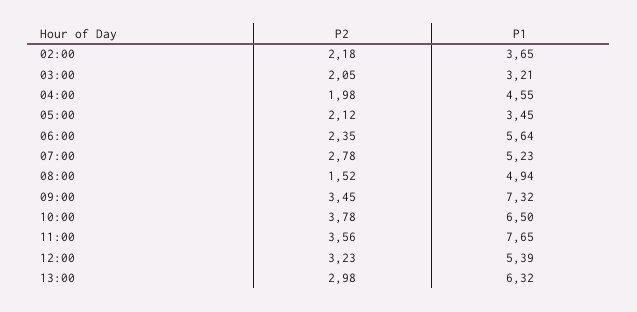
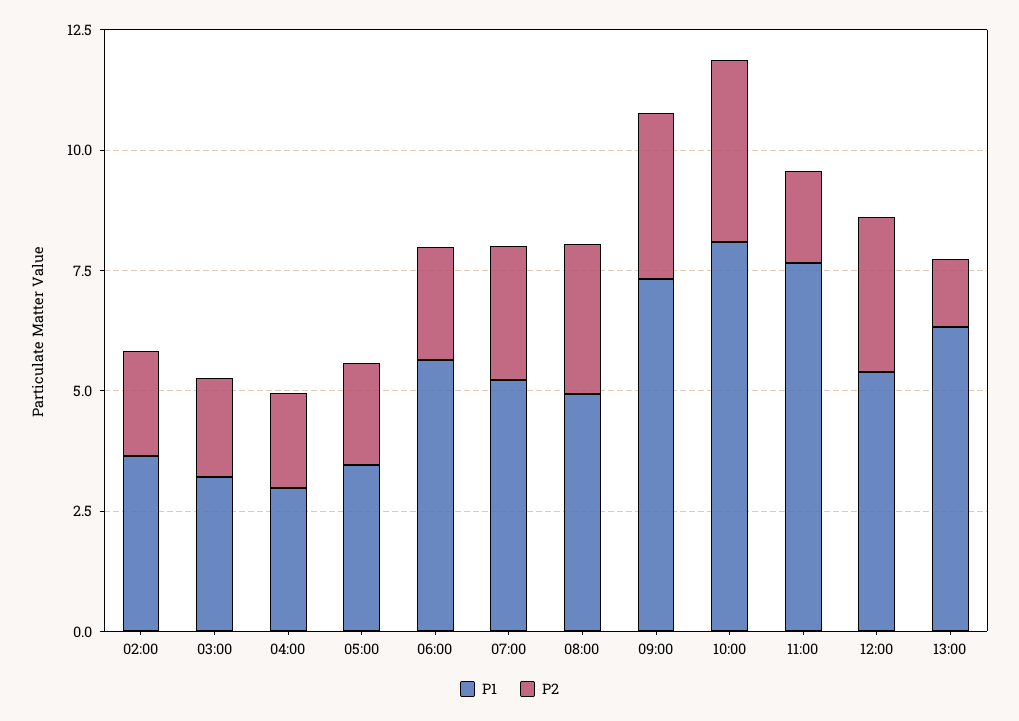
P1, 04:00: 4.55 -> 3
P2, 08:00: 1.52 -> 3
P1, 10:00: 6.5 -> 8
P2, 11:00: 3.56 -> 2
P2, 13:00: 2.98 -> 1.5

